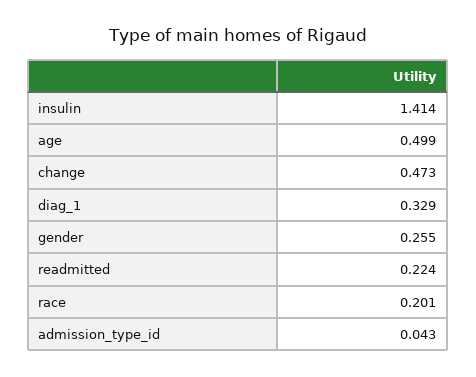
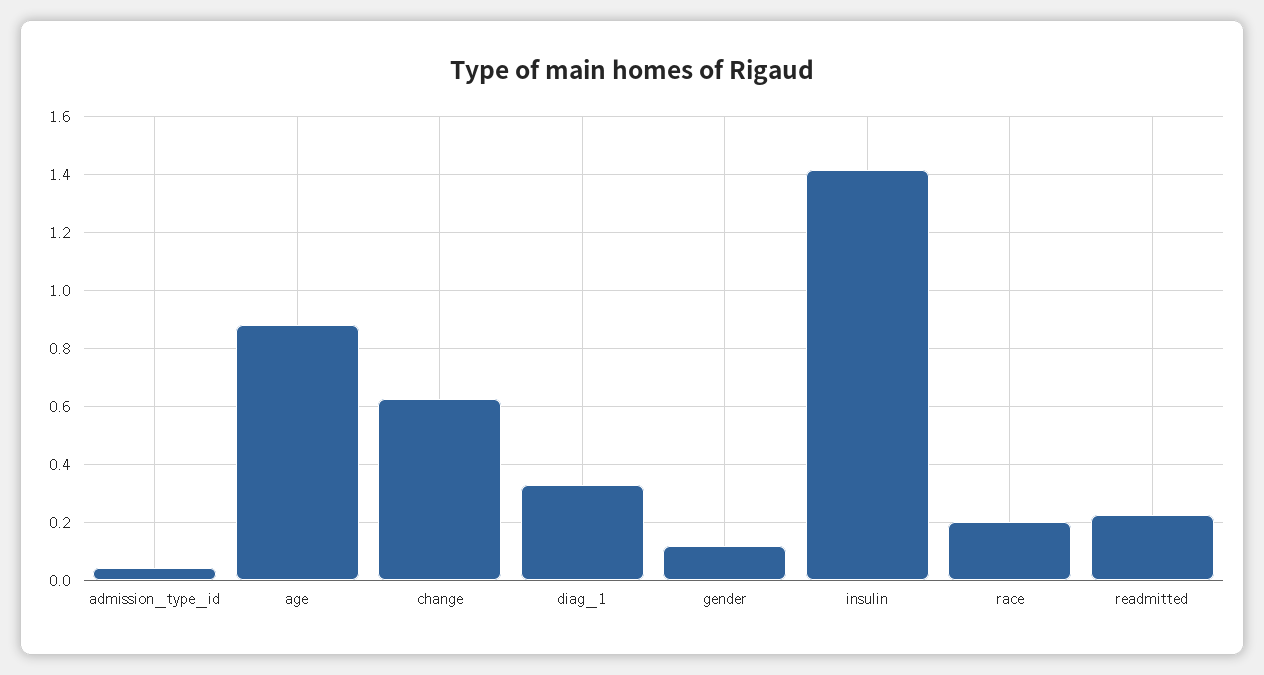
age: 0.499 -> 0.875
change: 0.473 -> 0.625
gender: 0.255 -> 0.125

